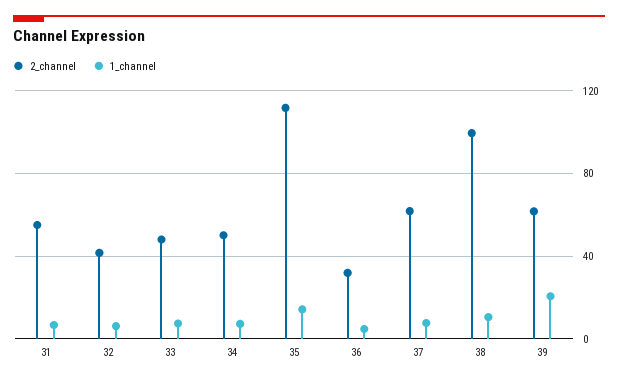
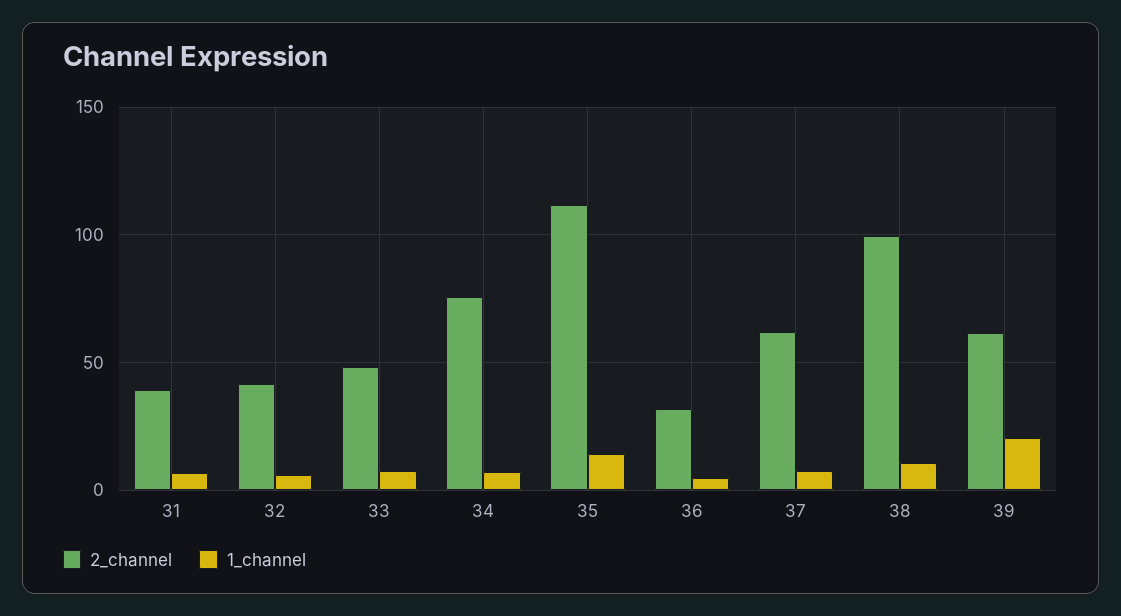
2_channel, 31: 55 -> 40
2_channel, 34: 50 -> 75

